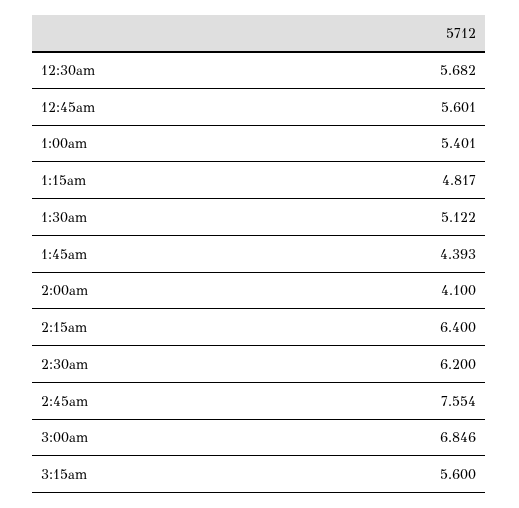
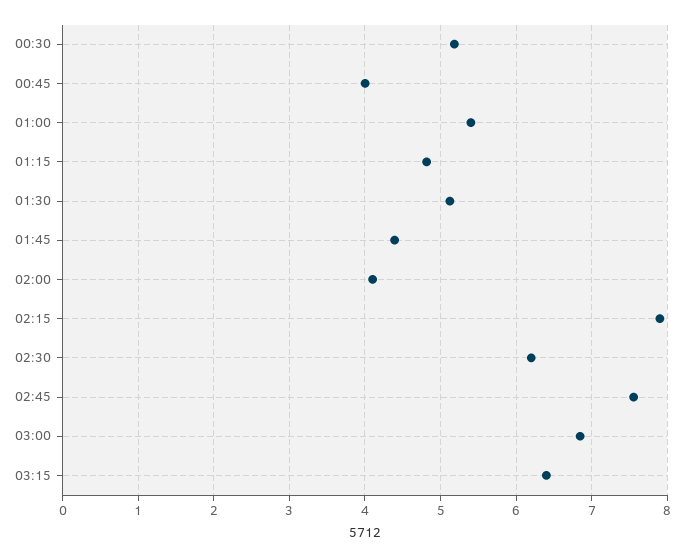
12:30am: 5.682 -> 5.2
12:45am: 5.601 -> 4
2:15am: 6.4 -> 7.9
3:15am: 5.6 -> 6.4

